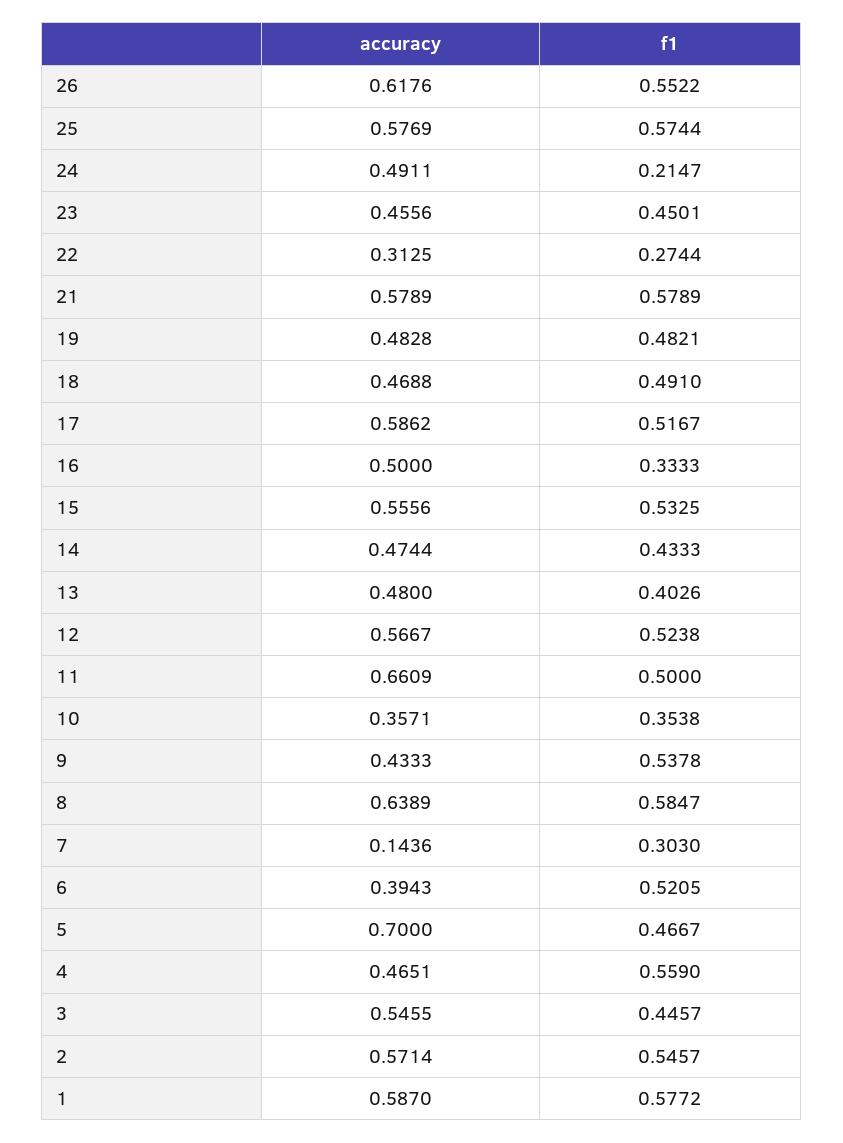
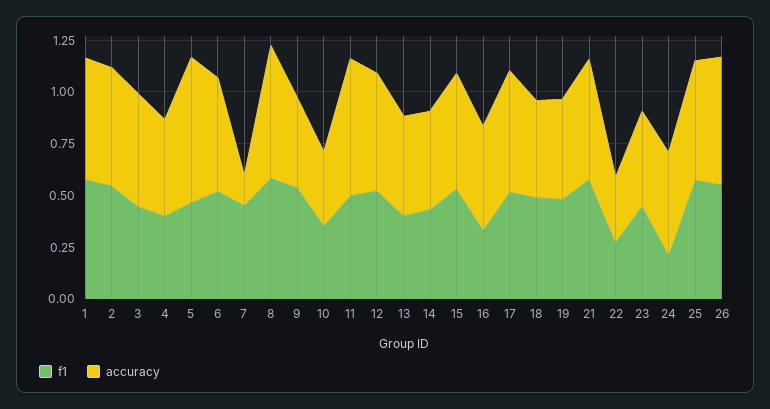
f1, 7: 0.303 -> 0.45
accuracy, 6: 0.3943 -> 0.55
f1, 4: 0.559 -> 0.4

